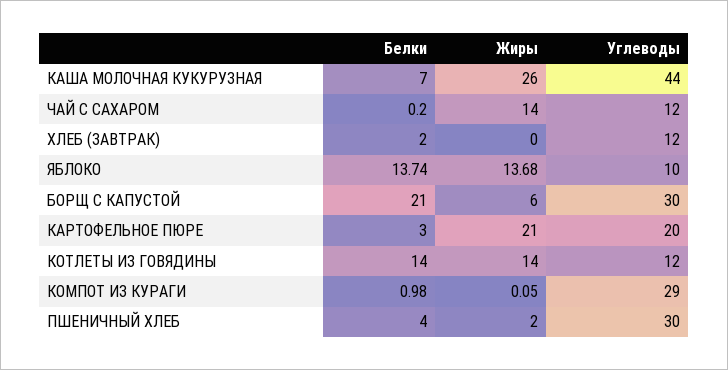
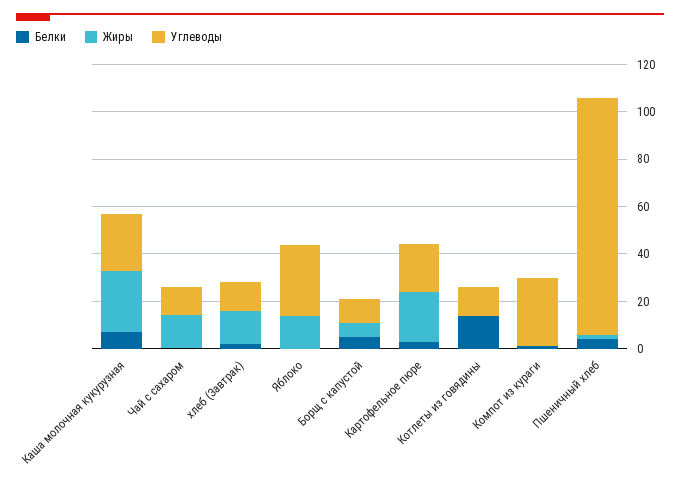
Углеводы, КАША МОЛОЧНАЯ КУКУРУЗНАЯ: 44 -> 25
Жиры, ХЛЕБ (ЗАВТРАК): 0 -> 15
Белки, ЯБЛОКО: 13.74 -> 0
Углеводы, ЯБЛОКО: 10 -> 30
Белки, БОРЩ С КАПУСТОЙ: 21 -> 5
Углеводы, БОРЩ С КАПУСТОЙ: 30 -> 10
Жиры, КОТЛЕТЫ ИЗ ГОВЯДИНЫ: 14 -> 0
Углеводы, ПШЕНИЧНЫЙ ХЛЕБ: 30 -> 100

